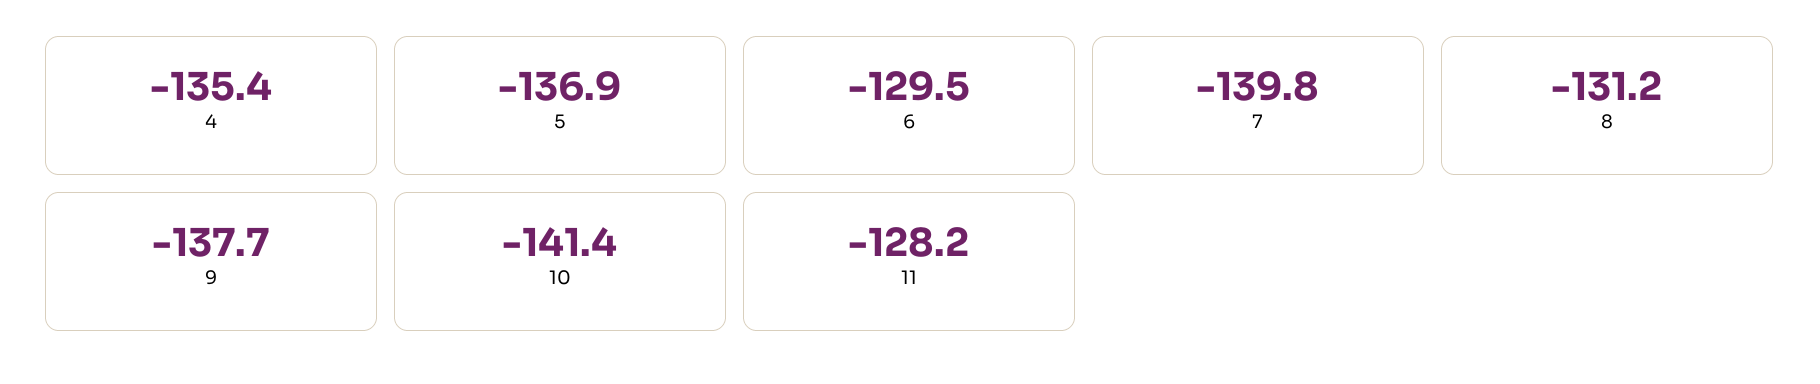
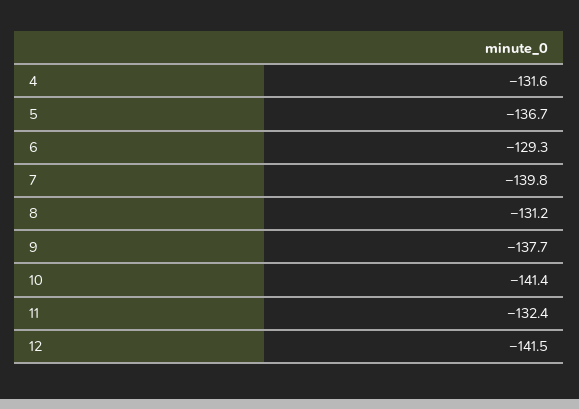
4: -135.4 -> -131.6
5: -136.9 -> -136.7
6: -129.5 -> -129.3
11: -128.2 -> -132.4
12: none -> -141.5

